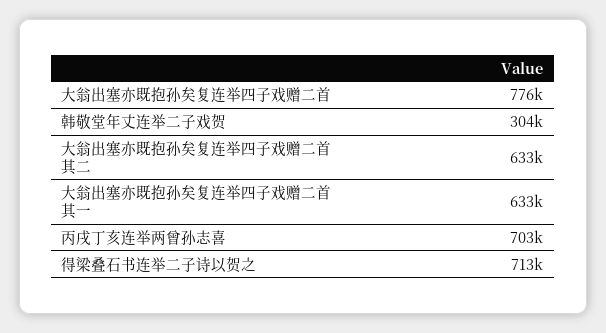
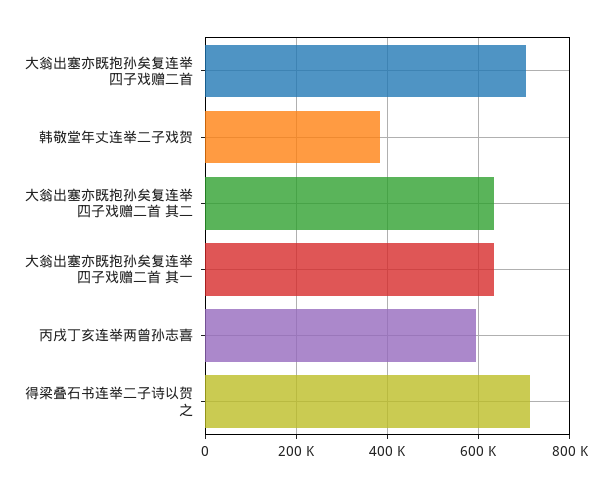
大翁出塞亦既抱孙矣复连举四子戏赠二首: 776000 -> 700000
韩敬堂年丈连举二子戏贺: 304000 -> 380000
丙戌丁亥连举两曾孙志喜: 703000 -> 600000

